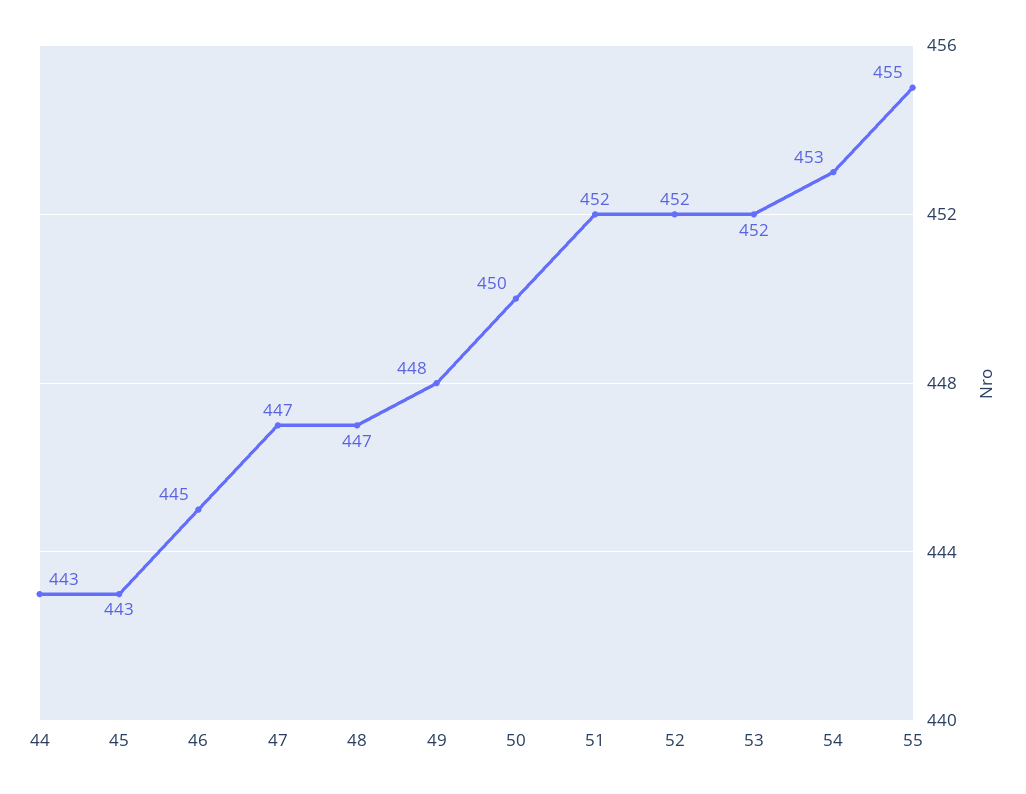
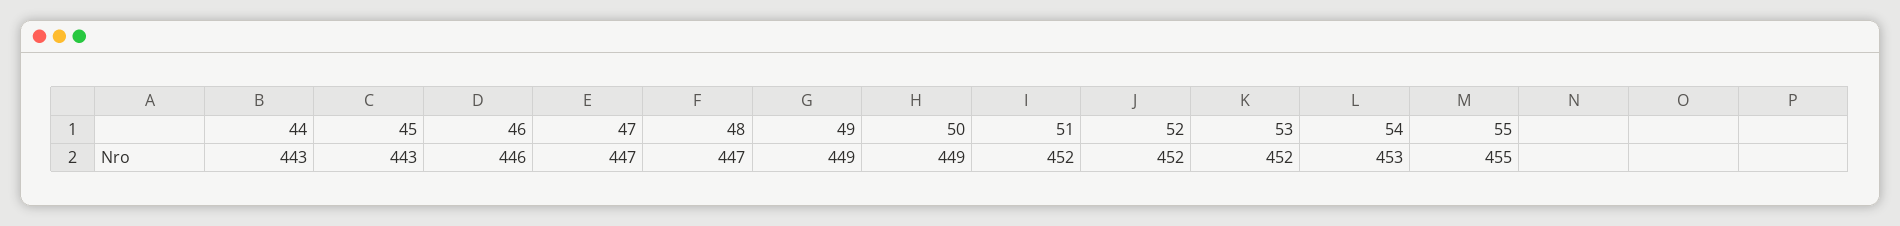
46: 445 -> 446
49: 448 -> 449
50: 450 -> 449

